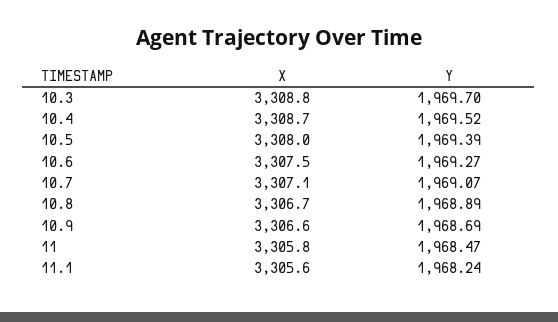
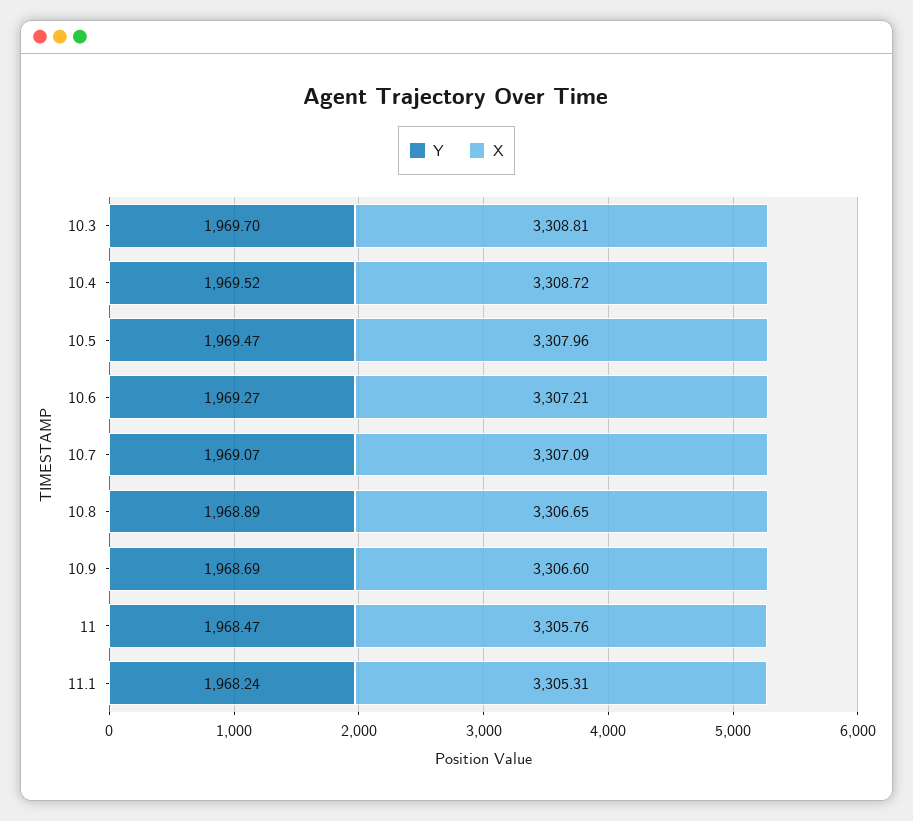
Y, 10.5: 1969.39 -> 1969.47
X, 10.6: 3307.5 -> 3307.21
X, 11.1: 3305.6 -> 3305.31

